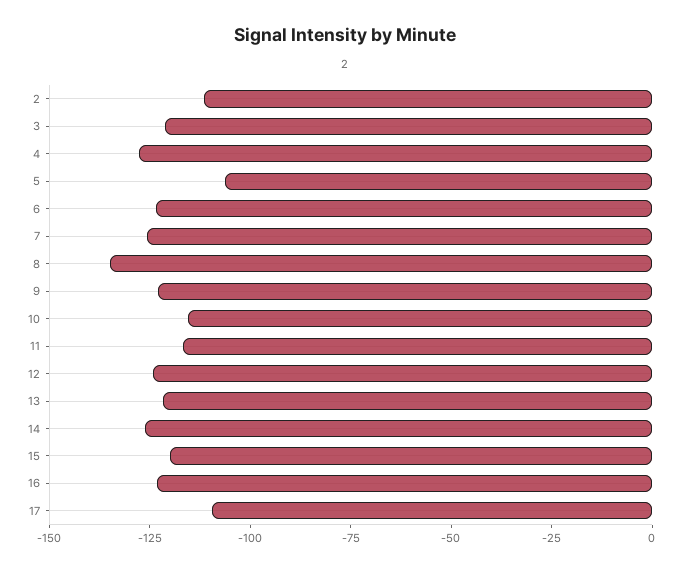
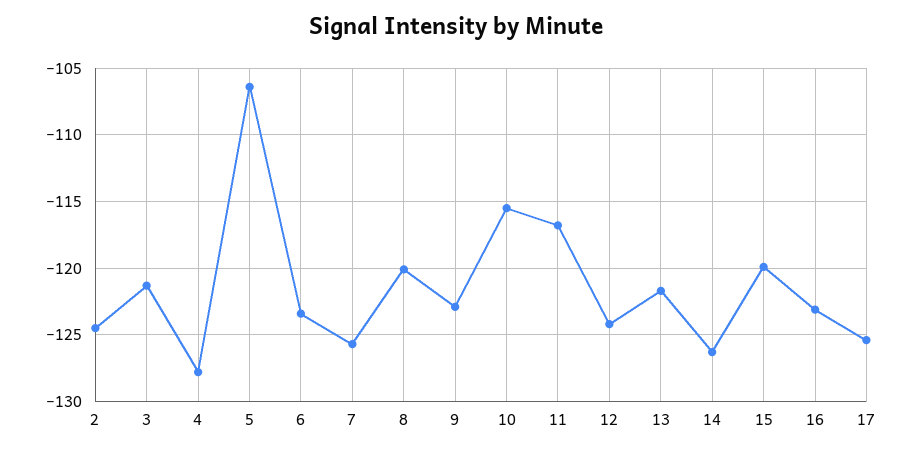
2: -110 -> -124.5
8: -135 -> -120
17: -110 -> -125.5

